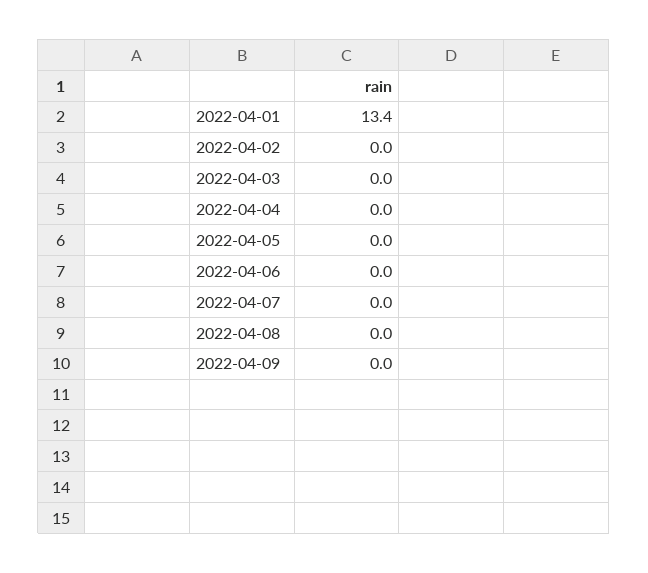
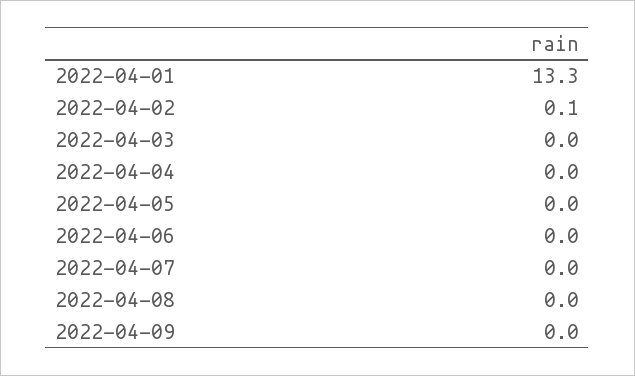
2022-04-01: 13.4 -> 13.3
2022-04-02: 0 -> 0.1

